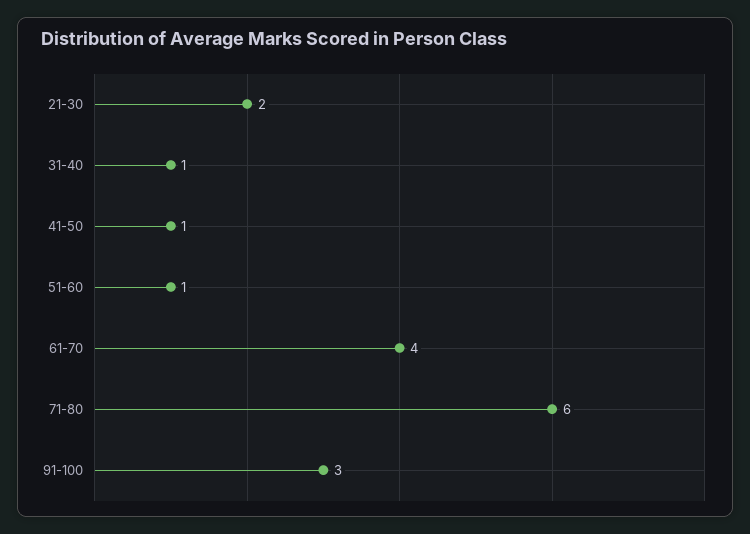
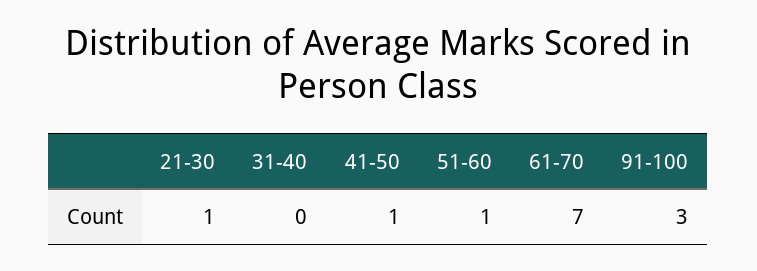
21-30: 2 -> 1
31-40: 1 -> 0
61-70: 4 -> 7
71-80: 6 -> none

